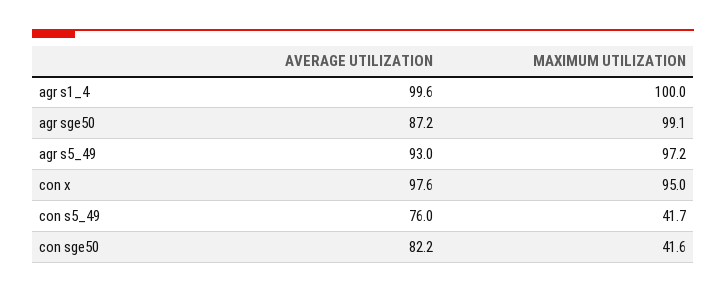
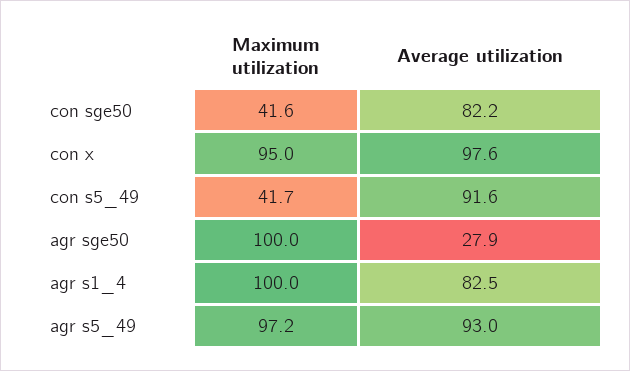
AVERAGE UTILIZATION, agr s1_4: 99.6 -> 82.5
AVERAGE UTILIZATION, agr sge50: 87.2 -> 27.9
MAXIMUM UTILIZATION, agr sge50: 99.1 -> 100
AVERAGE UTILIZATION, con s5_49: 76 -> 91.6

